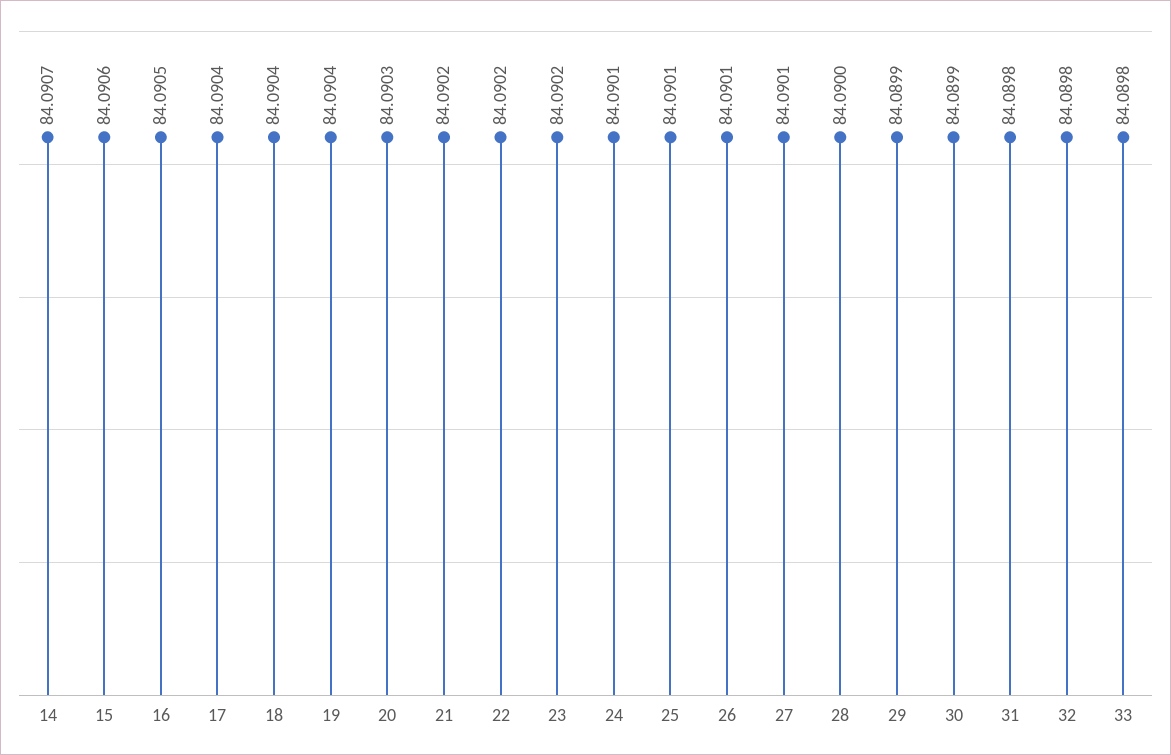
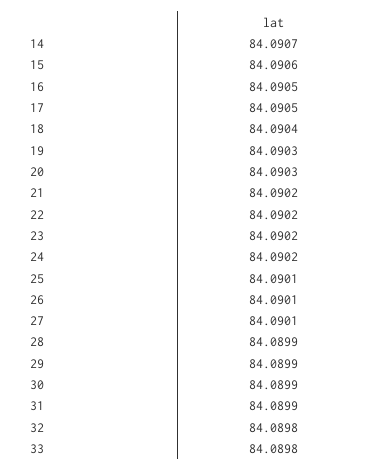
17: 84.0904 -> 84.0905
19: 84.0904 -> 84.0903
24: 84.0901 -> 84.0902
28: 84.09 -> 84.0899
31: 84.0898 -> 84.0899

